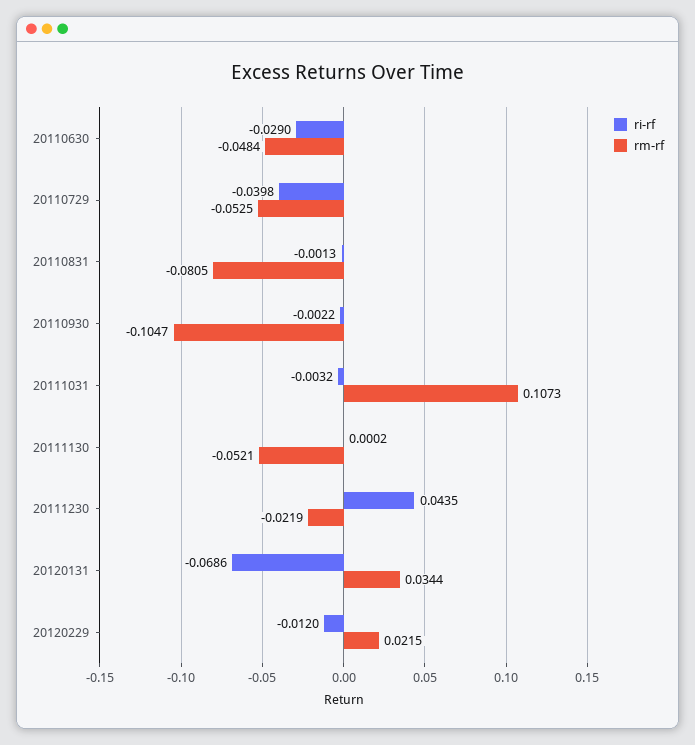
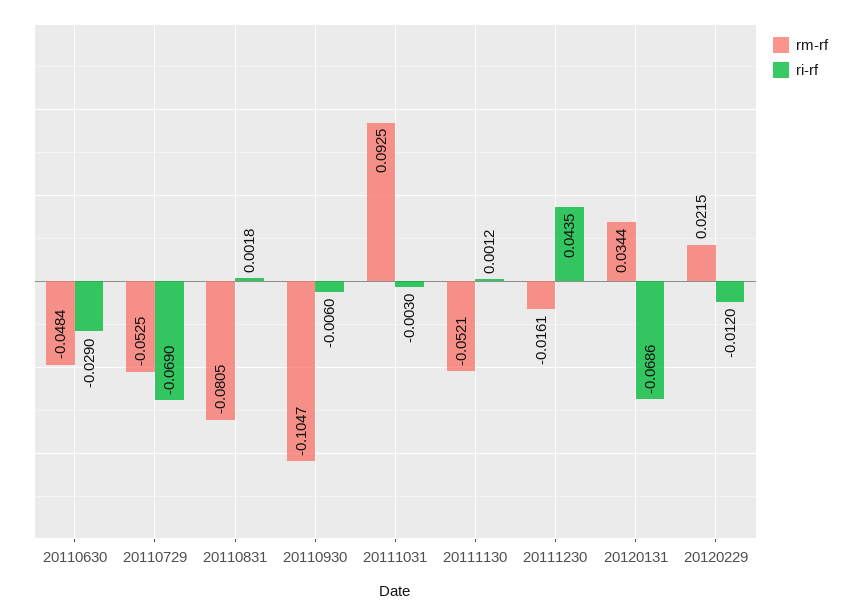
ri-rf, 20110729: -0.0398 -> -0.069
ri-rf, 20110831: -0.0013 -> 0.0018
ri-rf, 20110930: -0.0022 -> -0.006
ri-rf, 20111031: -0.0032 -> -0.003
rm-rf, 20111031: 0.1073 -> 0.0925
ri-rf, 20111130: 0.0002 -> 0.0012
rm-rf, 20111230: -0.0219 -> -0.0161

